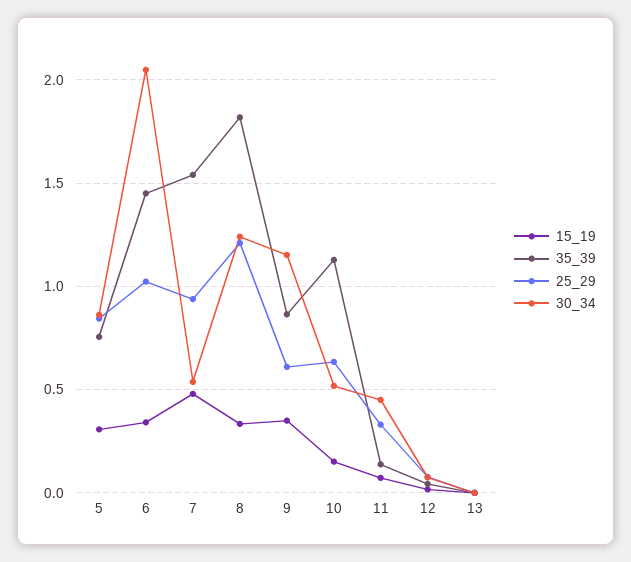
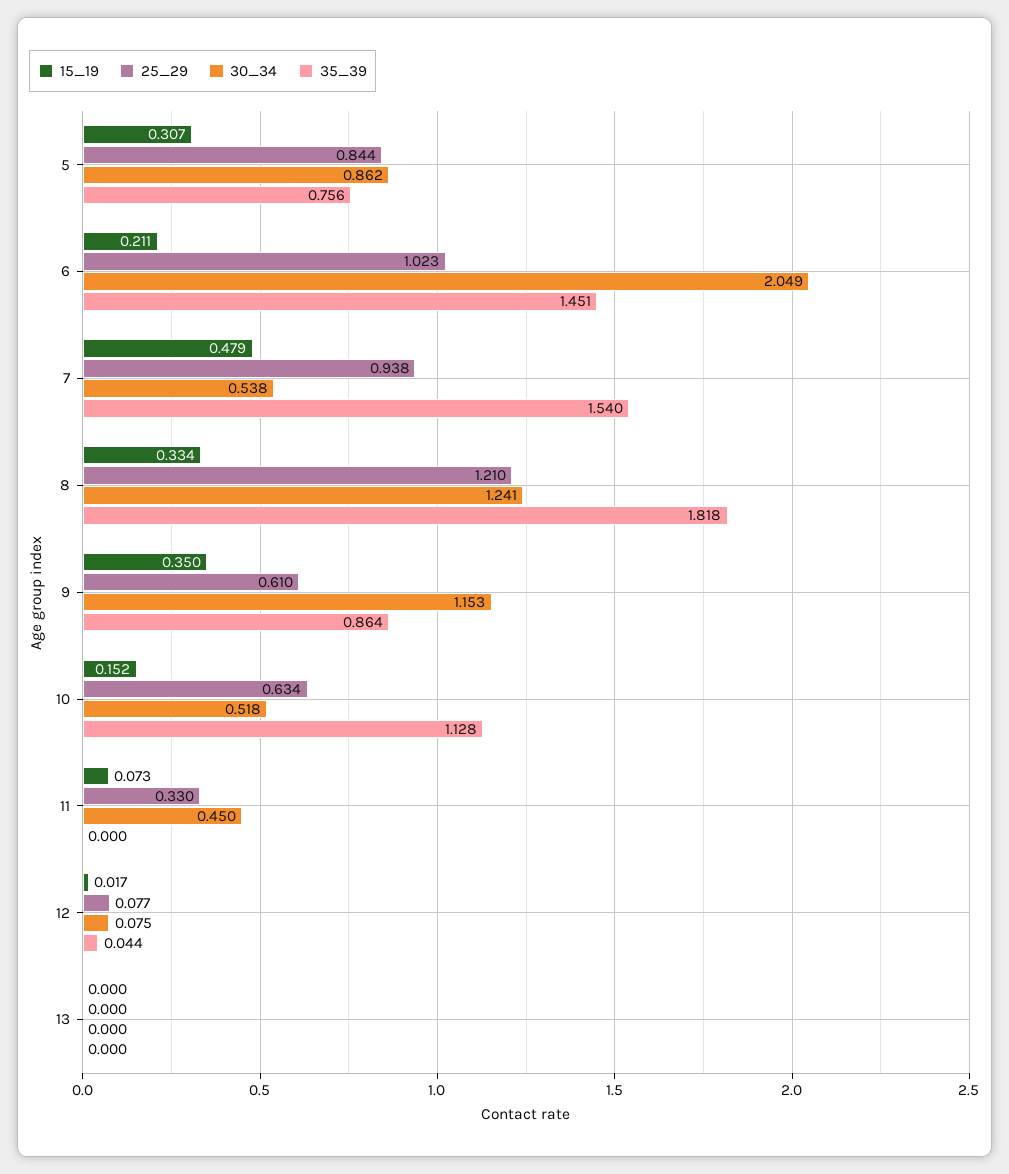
15_19, 6: 0.35 -> 0.211
35_39, 11: 0.15 -> 0

